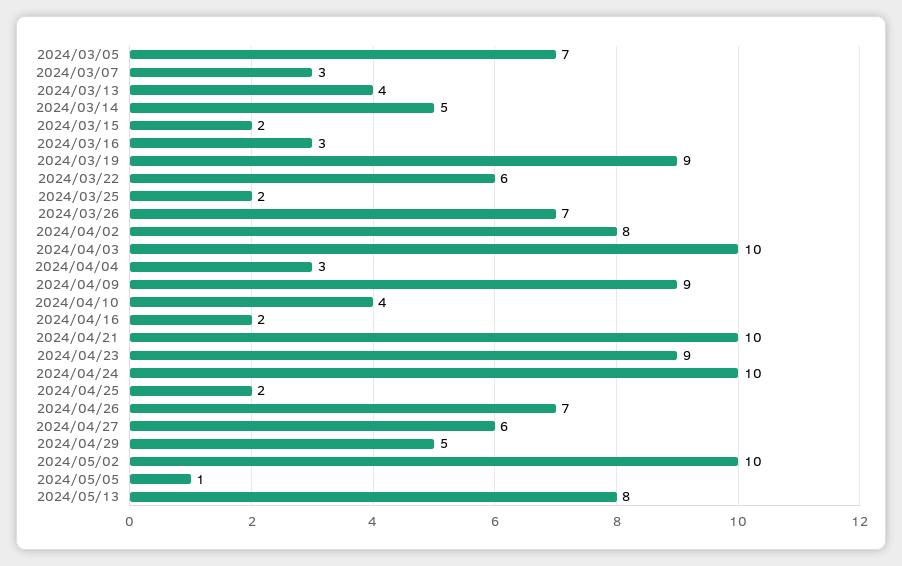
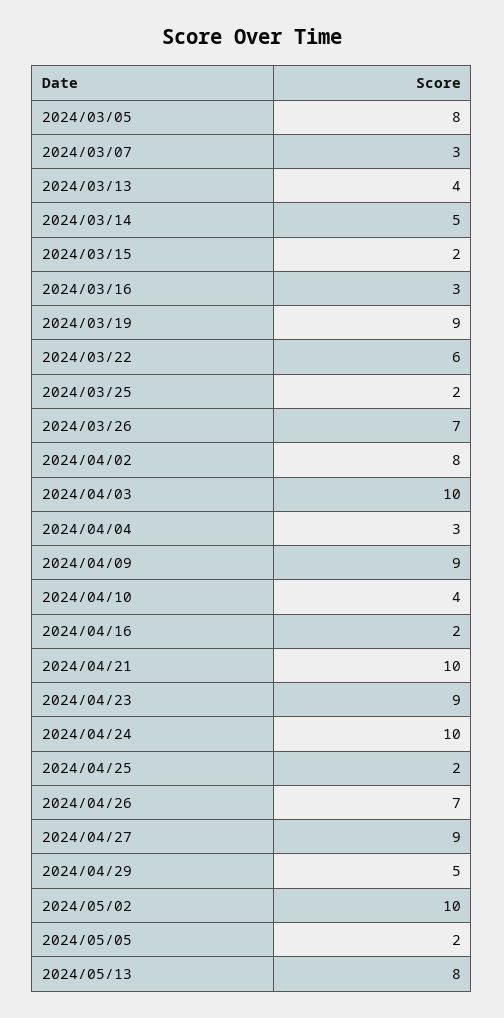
2024/03/05: 7 -> 8
2024/04/27: 6 -> 9
2024/05/05: 1 -> 2

